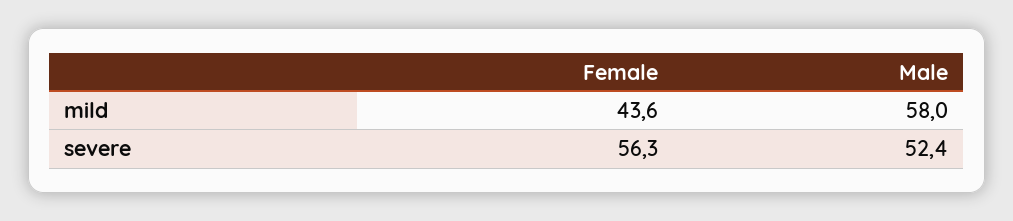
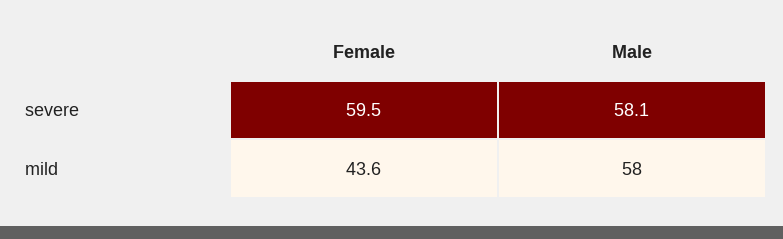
Female, severe: 56.3 -> 59.5
Male, severe: 52.4 -> 58.1

